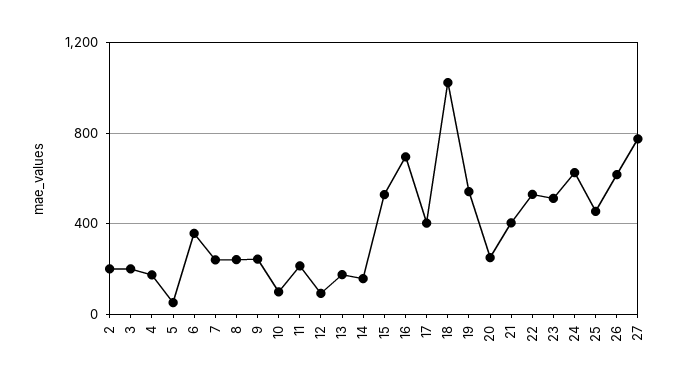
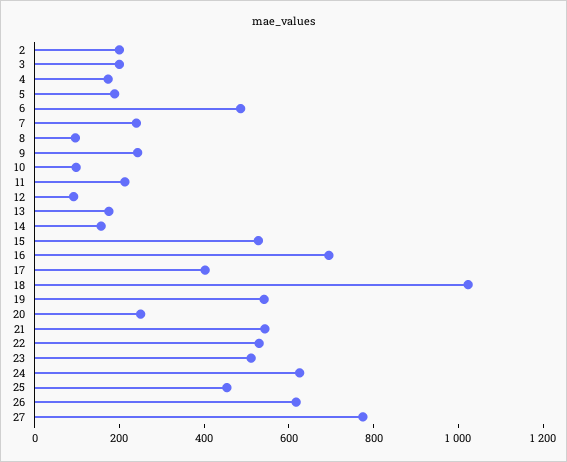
5: 50 -> 200
6: 350 -> 500
8: 250 -> 100
21: 400 -> 550

